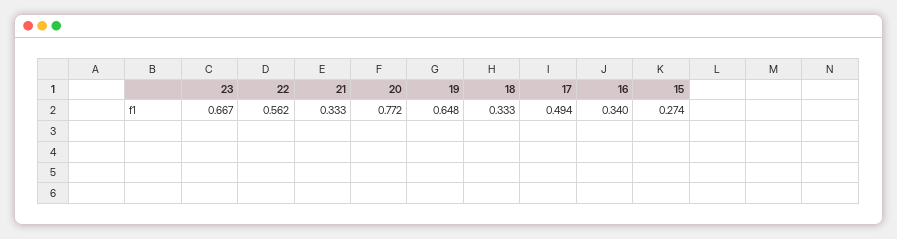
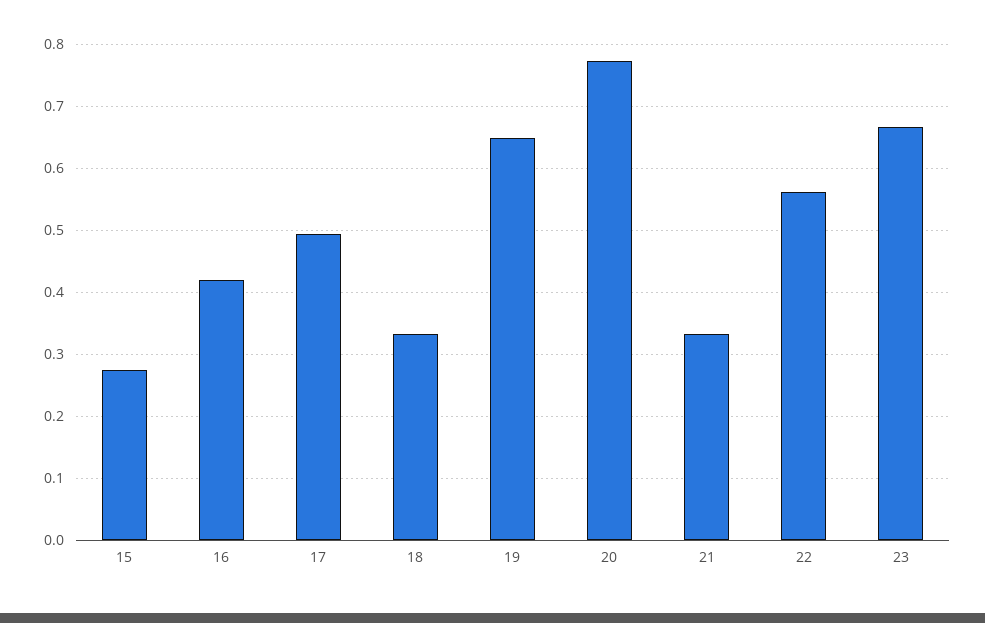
16: 0.34 -> 0.42

